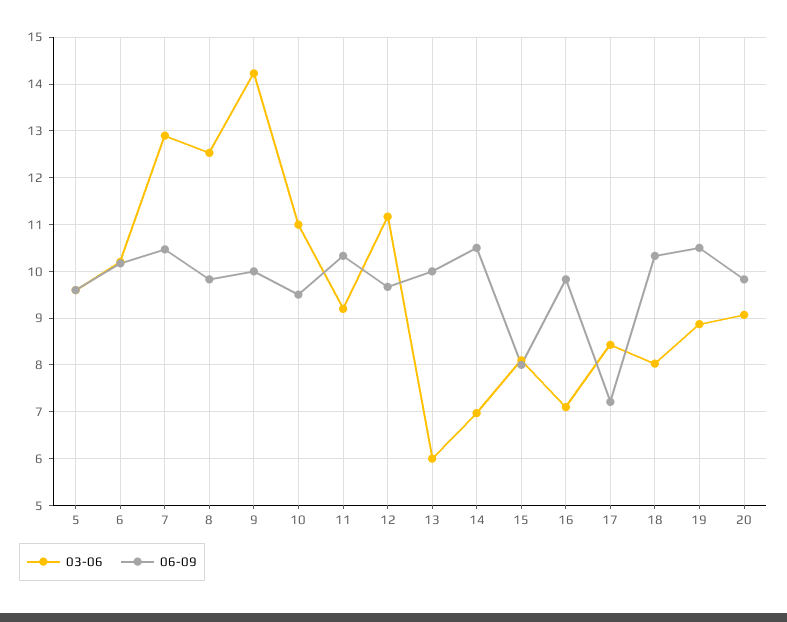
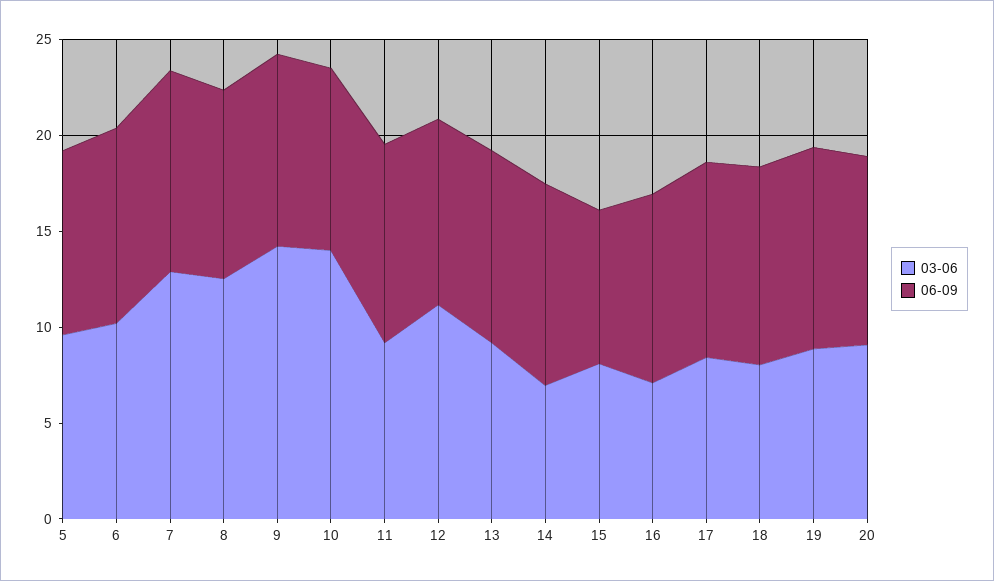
03-06, 10: 11 -> 14
03-06, 13: 6 -> 9
06-09, 17: 7.2 -> 10

